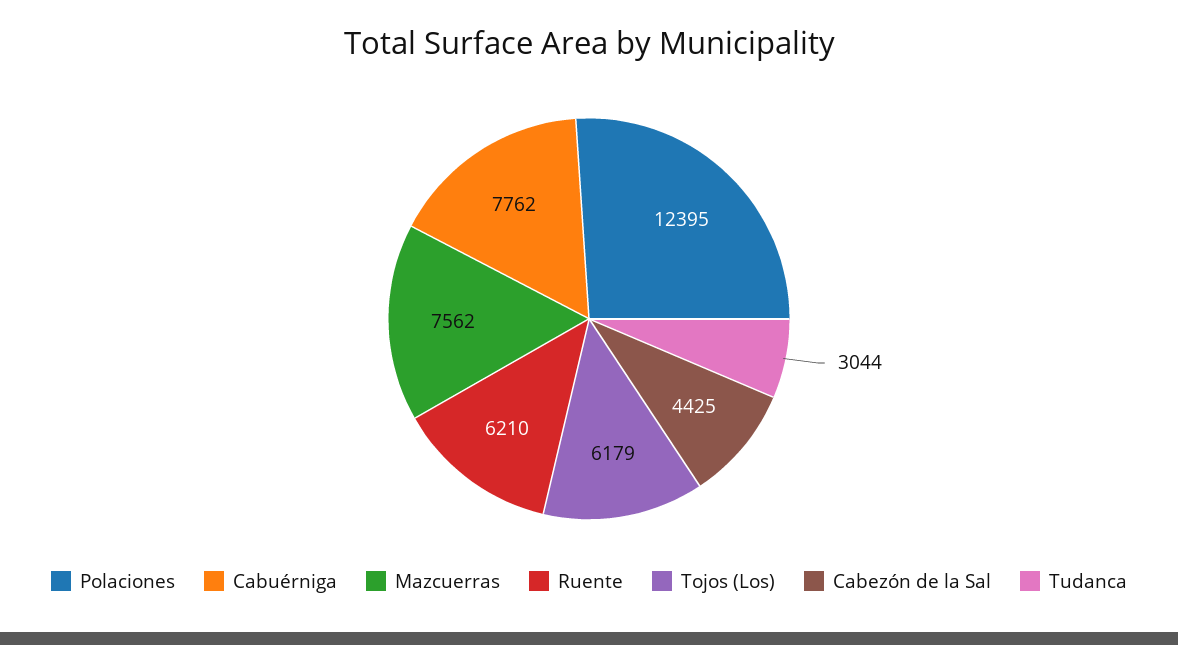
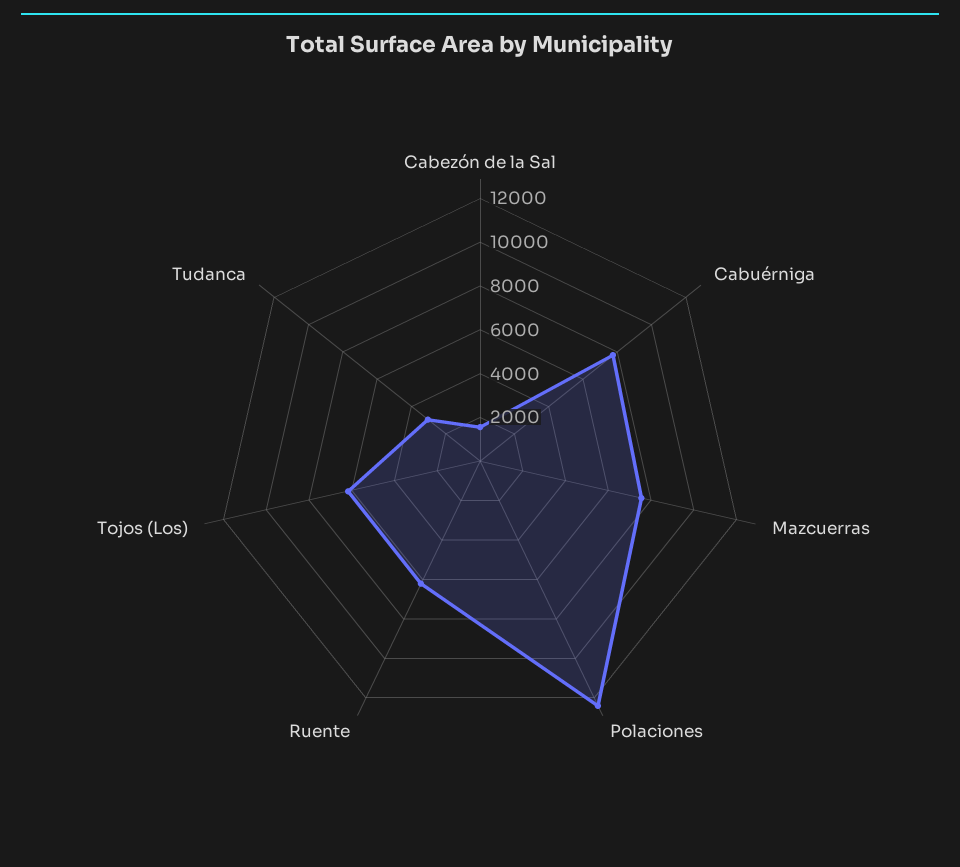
Cabezón de la Sal: 4425 -> 1500

